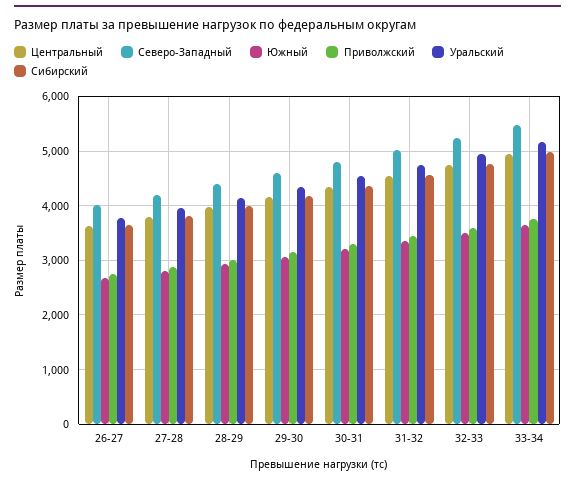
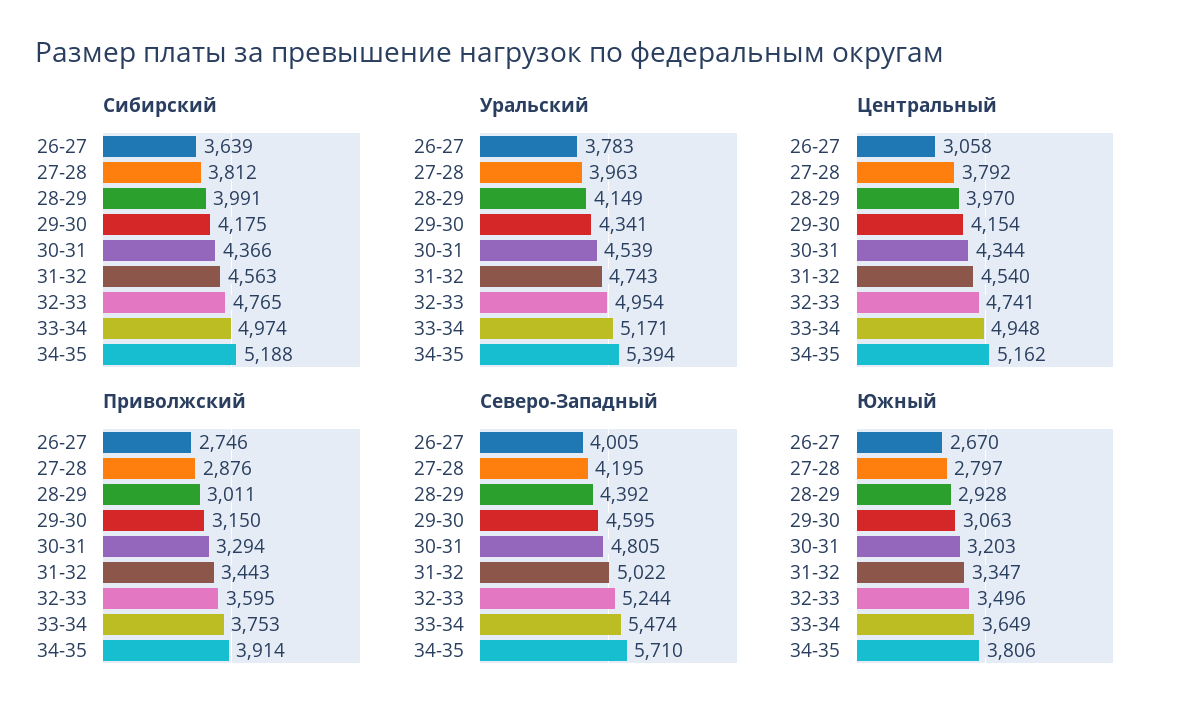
Центральный, 26-27: 3600 -> 3058
Сибирский, 34-35: none -> 5188
Уральский, 34-35: none -> 5394
Центральный, 34-35: none -> 5162
Приволжский, 34-35: none -> 3914
Северо-Западный, 34-35: none -> 5710
Южный, 34-35: none -> 3806

